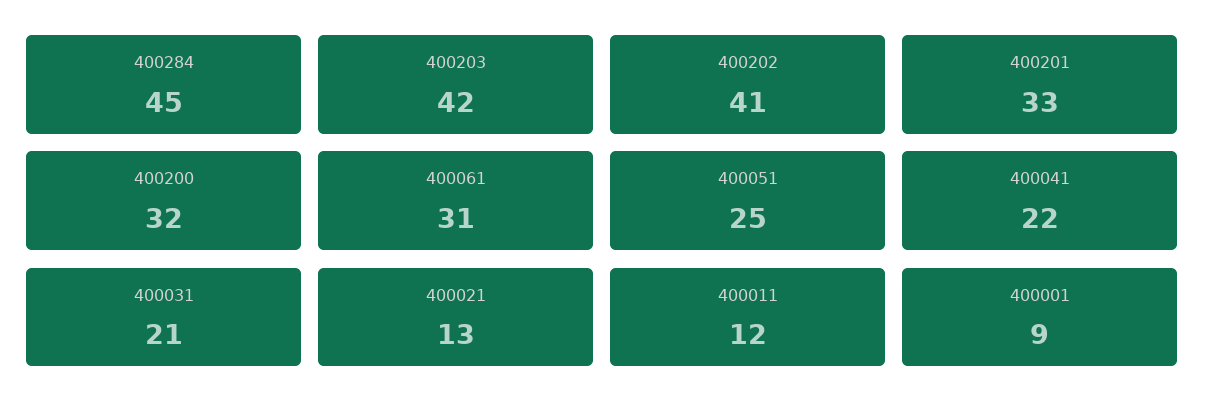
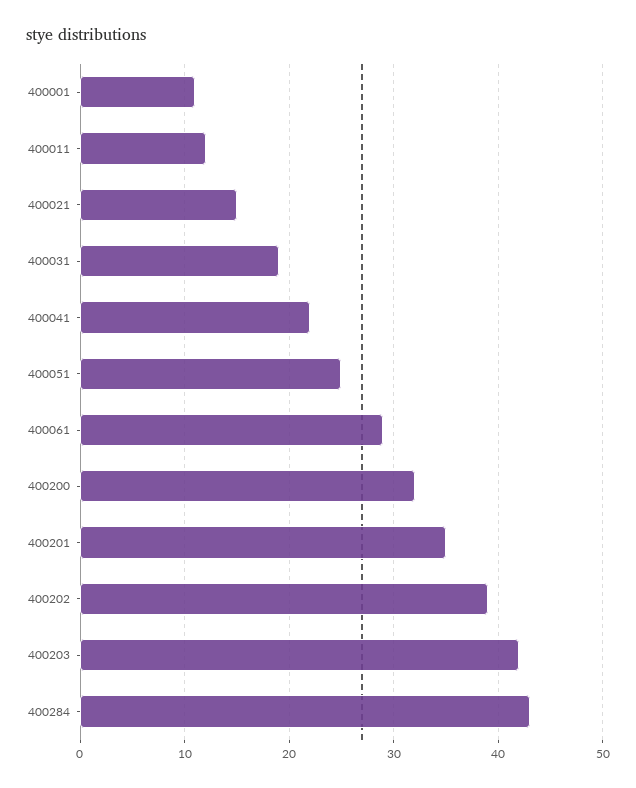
400284: 45 -> 43
400202: 41 -> 39
400201: 33 -> 35
400061: 31 -> 29
400031: 21 -> 19
400021: 13 -> 15
400001: 9 -> 11

